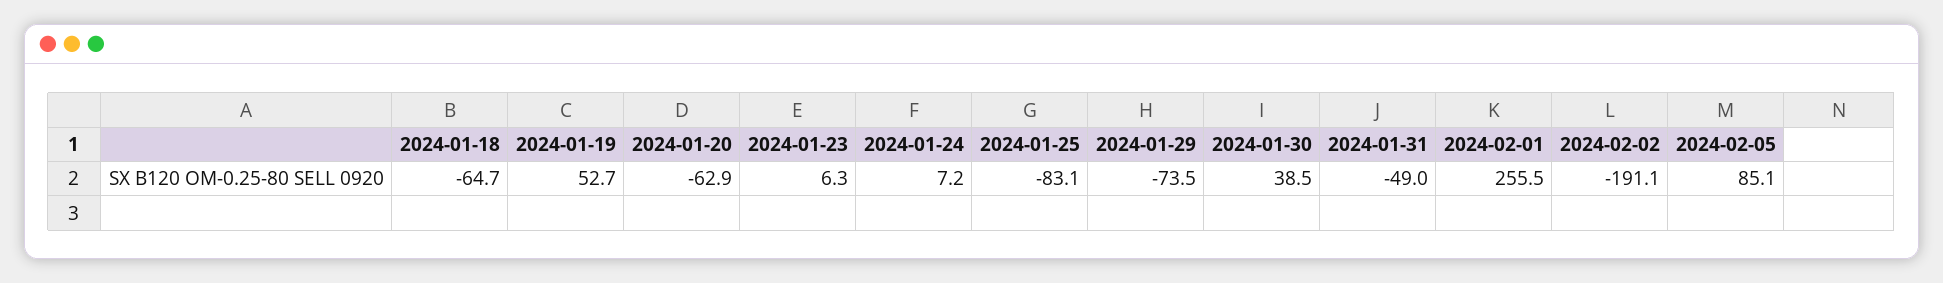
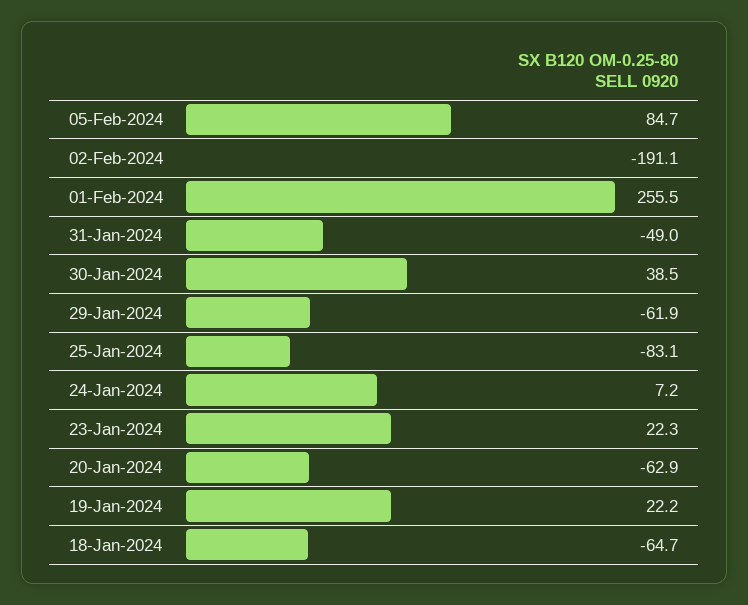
2024-01-19: 52.7 -> 22.2
2024-01-23: 6.3 -> 22.3
2024-01-29: -73.5 -> -61.9
2024-02-05: 85.1 -> 84.7

